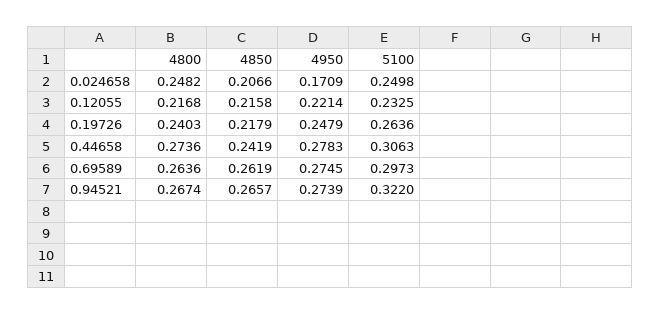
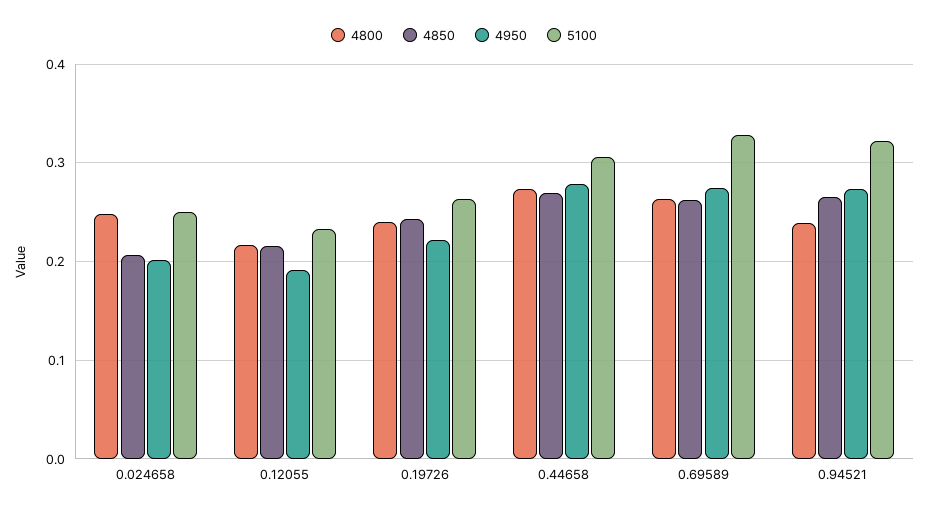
4950, 0.024658: 0.1709 -> 0.2
4950, 0.12055: 0.2214 -> 0.19
4850, 0.19726: 0.2179 -> 0.24
4950, 0.19726: 0.2479 -> 0.22
4850, 0.44658: 0.2419 -> 0.27
5100, 0.69589: 0.2973 -> 0.33
4800, 0.94521: 0.2674 -> 0.24

